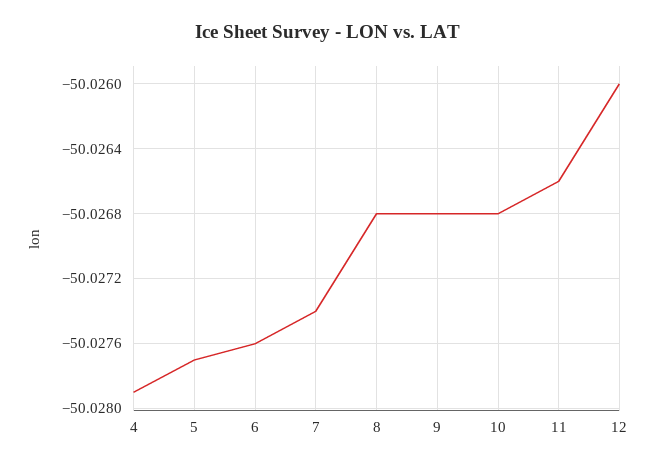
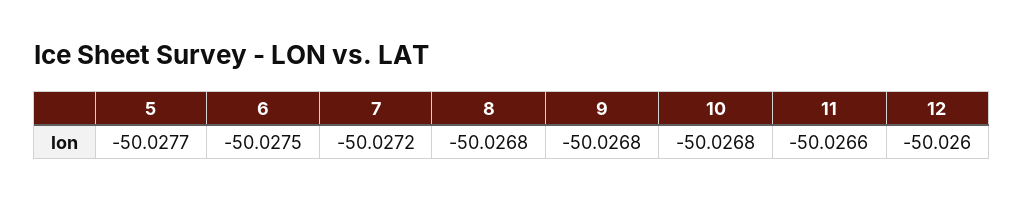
4: -50.0279 -> none
6: -50.0276 -> -50.0275
7: -50.0274 -> -50.0272

